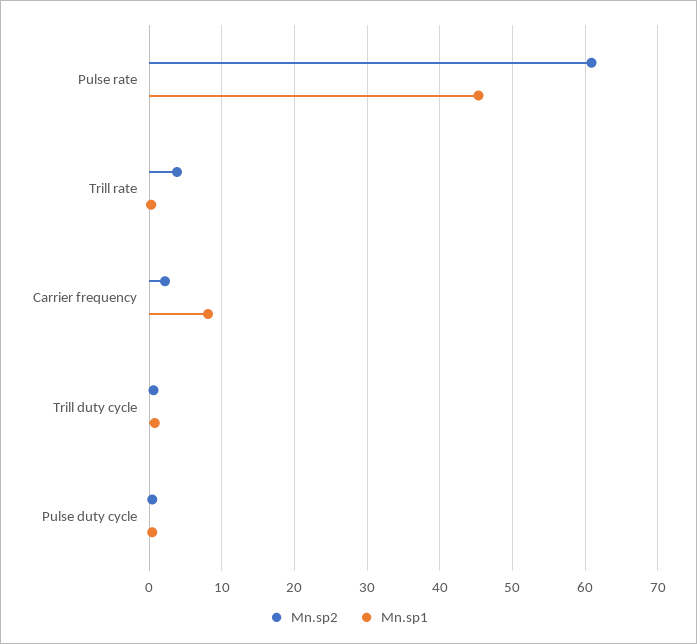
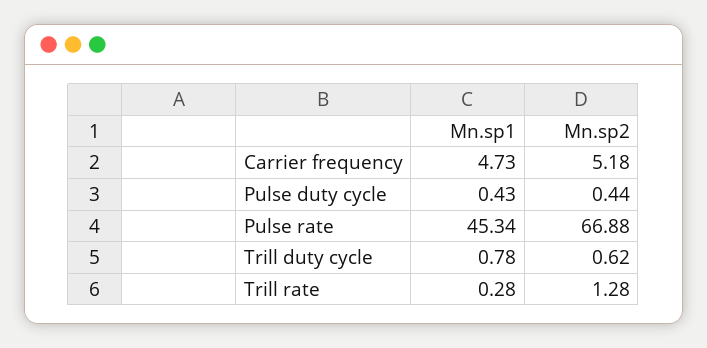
Mn.sp2, Pulse rate: 61 -> 66.88
Mn.sp2, Trill rate: 4 -> 1.28
Mn.sp2, Carrier frequency: 2 -> 5.18
Mn.sp1, Carrier frequency: 8 -> 4.73

